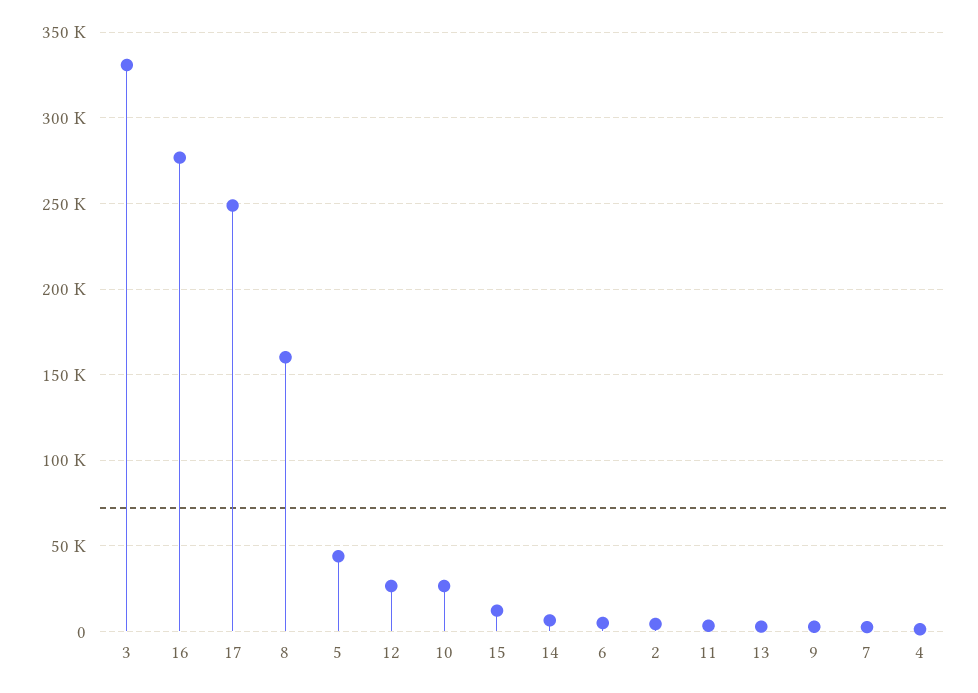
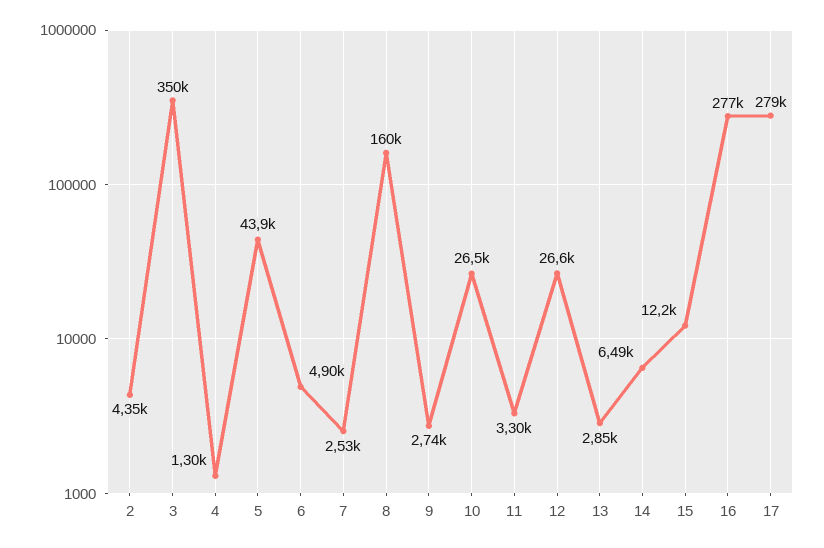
3: 330000 -> 350000
17: 250000 -> 279000

